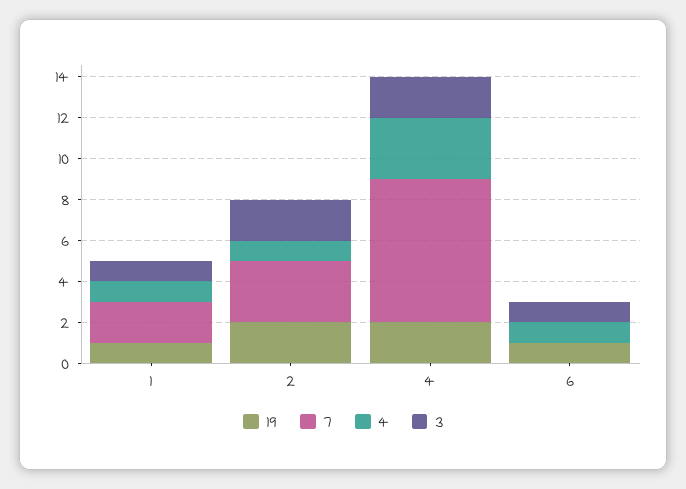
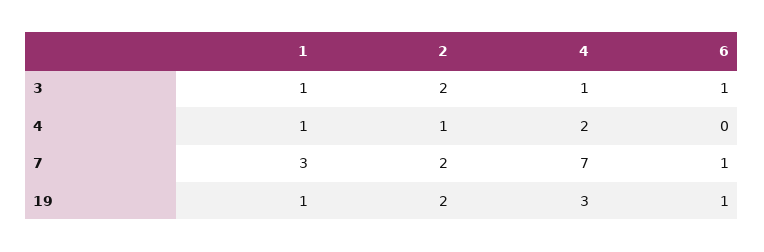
7, 1: 2 -> 3
7, 2: 3 -> 2
19, 4: 2 -> 3
4, 4: 3 -> 2
3, 4: 2 -> 1
7, 6: 0 -> 1
4, 6: 1 -> 0

